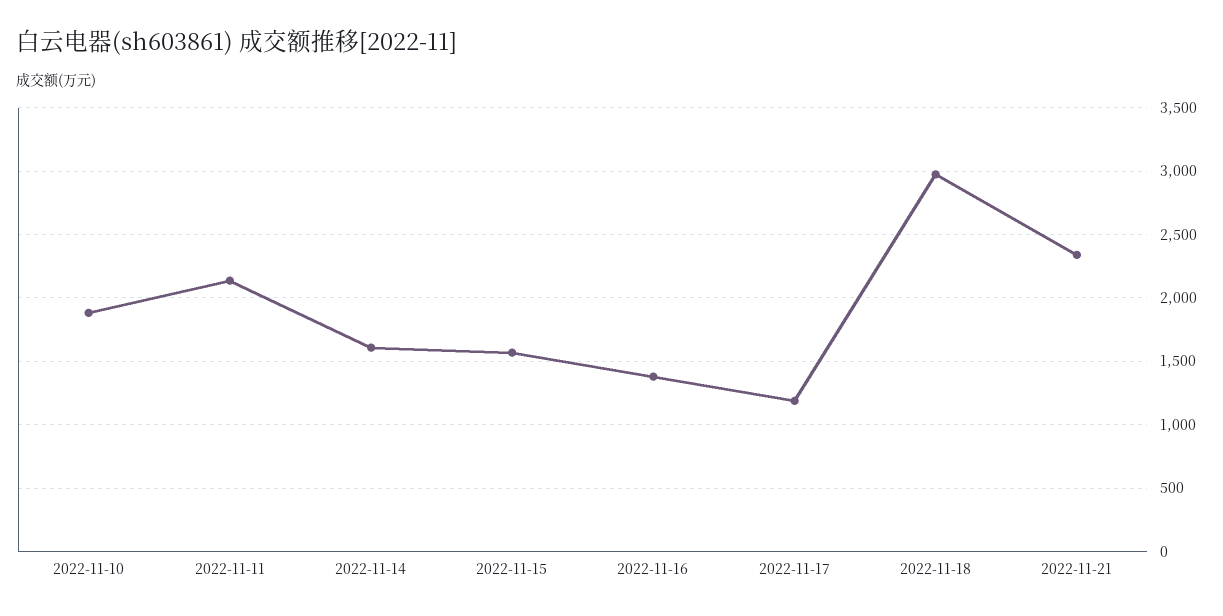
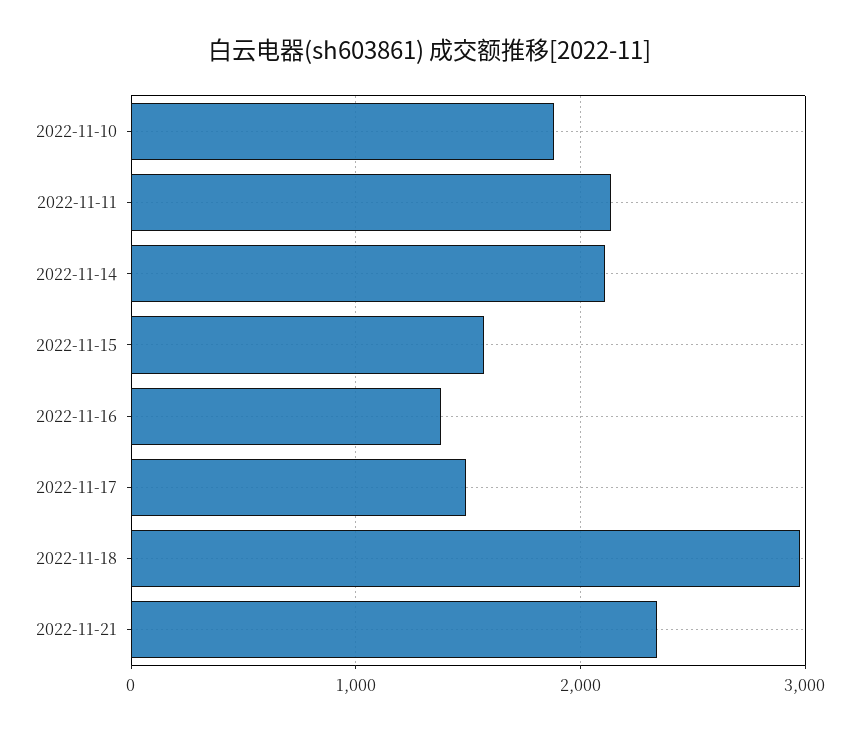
2022-11-14: 1600 -> 2100
2022-11-17: 1200 -> 1500

